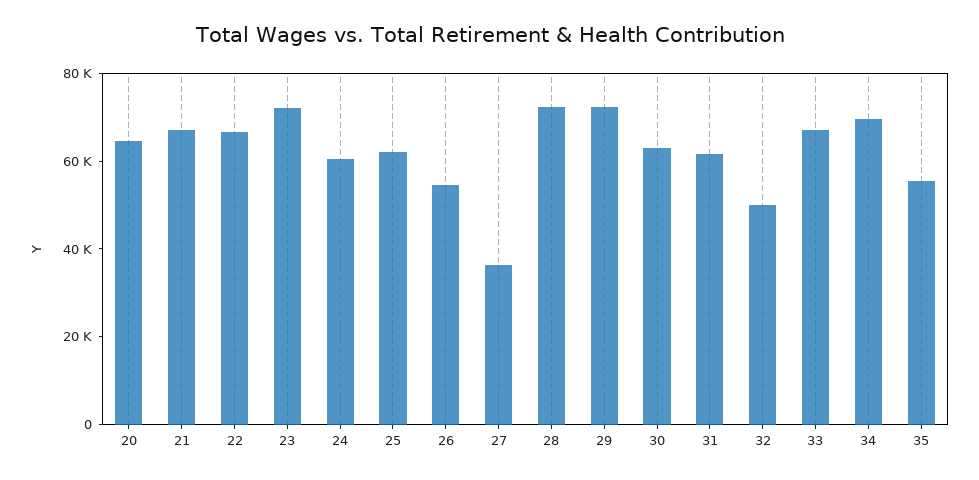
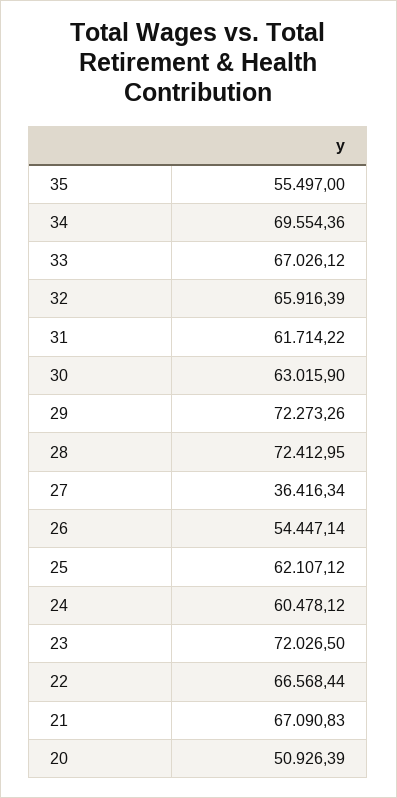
20: 65000 -> 50926.39
32: 50000 -> 65916.39

